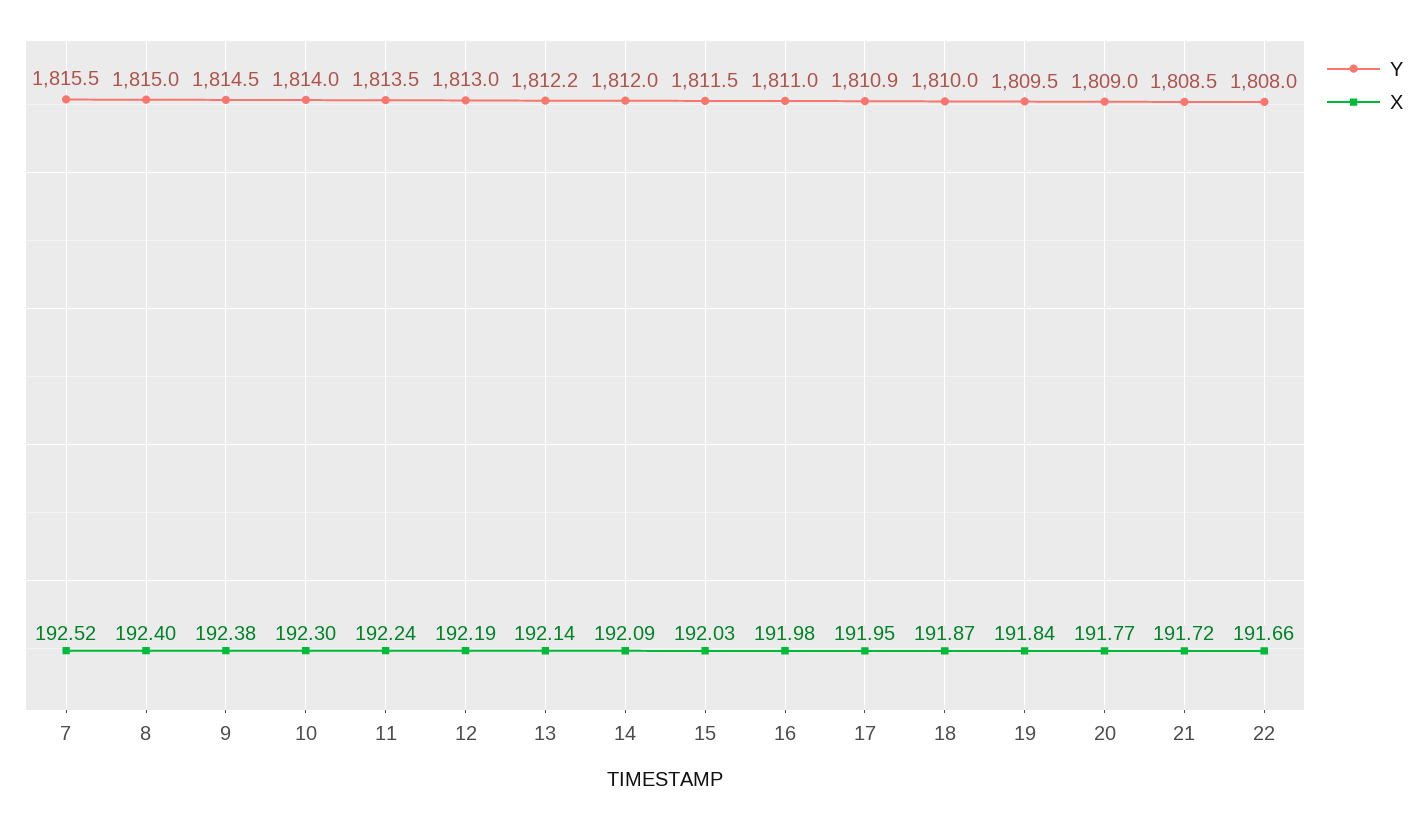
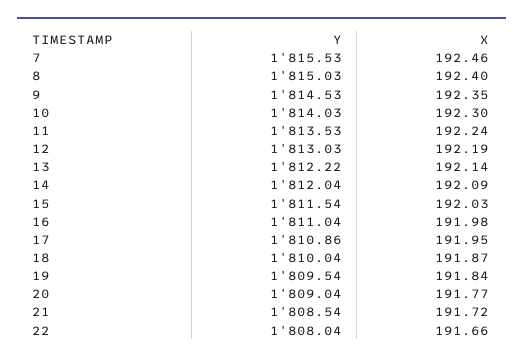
X, 7: 192.52 -> 192.46
X, 9: 192.38 -> 192.35

